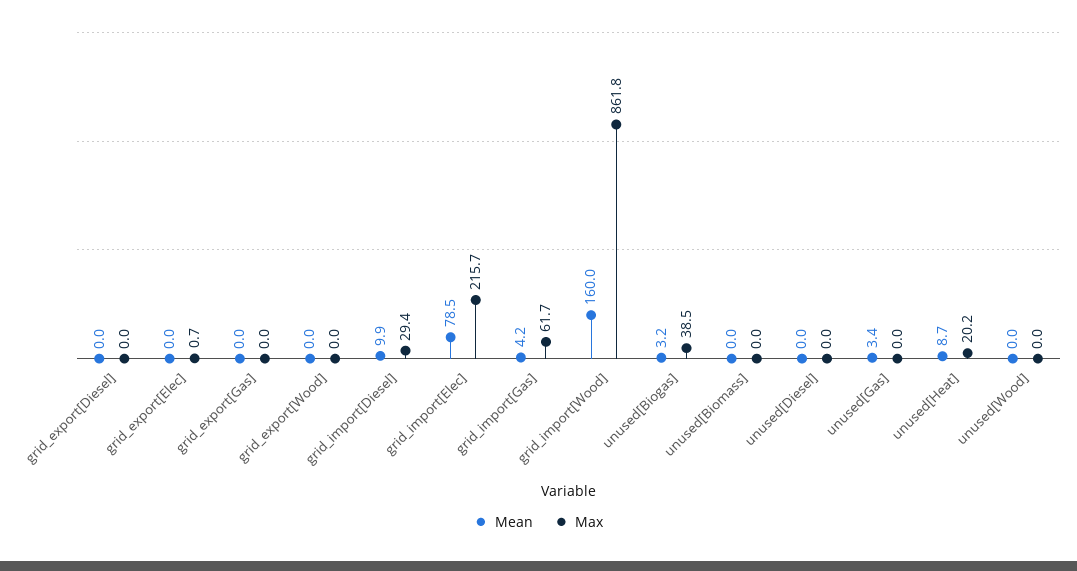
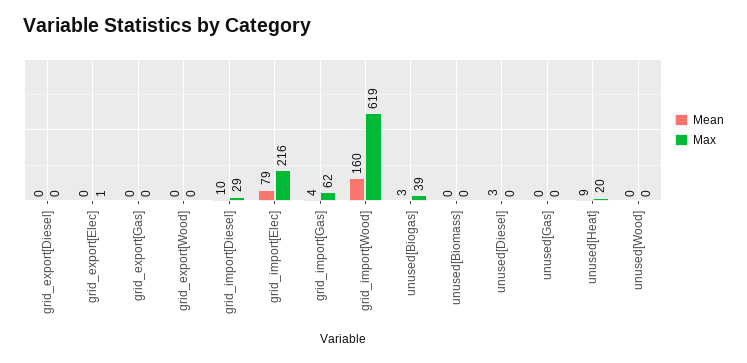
Max, grid_import[Wood]: 861.8 -> 619
Mean, unused[Diesel]: 0 -> 3
Mean, unused[Gas]: 3.4 -> 0

